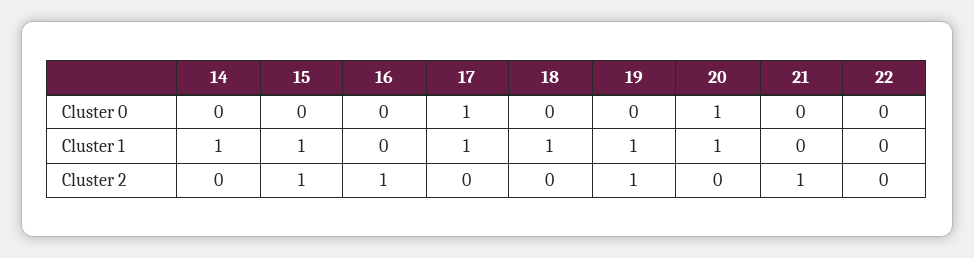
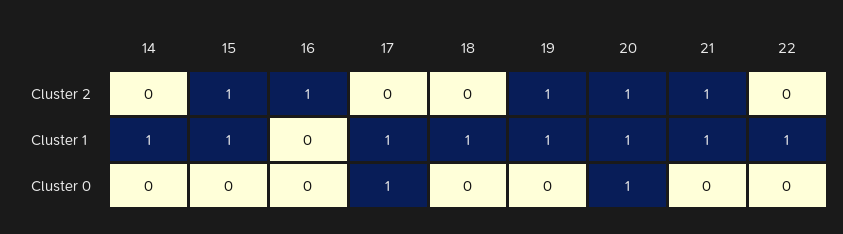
21, Cluster 1: 0 -> 1
22, Cluster 1: 0 -> 1
20, Cluster 2: 0 -> 1

